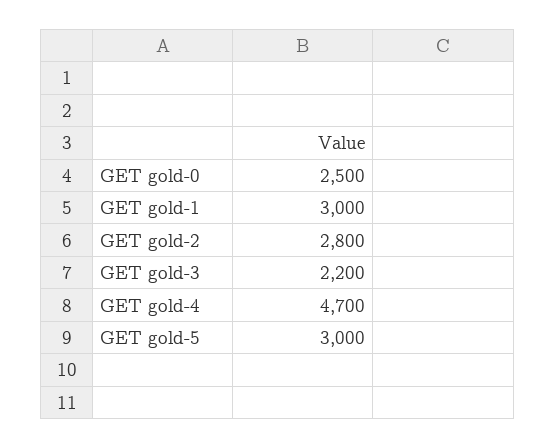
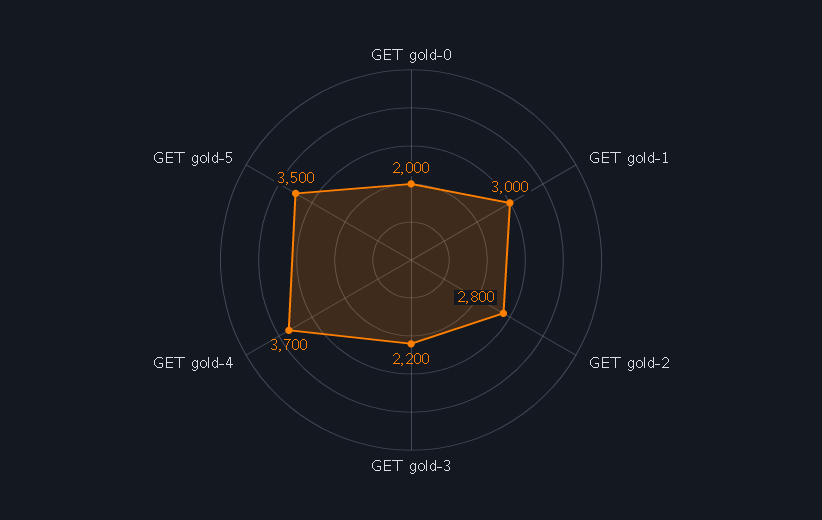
GET gold-0: 2500 -> 2000
GET gold-4: 4700 -> 3700
GET gold-5: 3000 -> 3500

